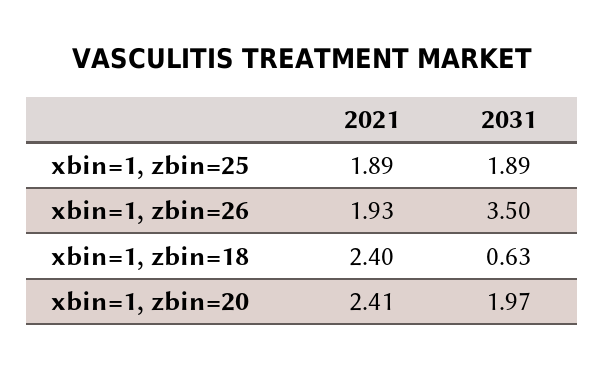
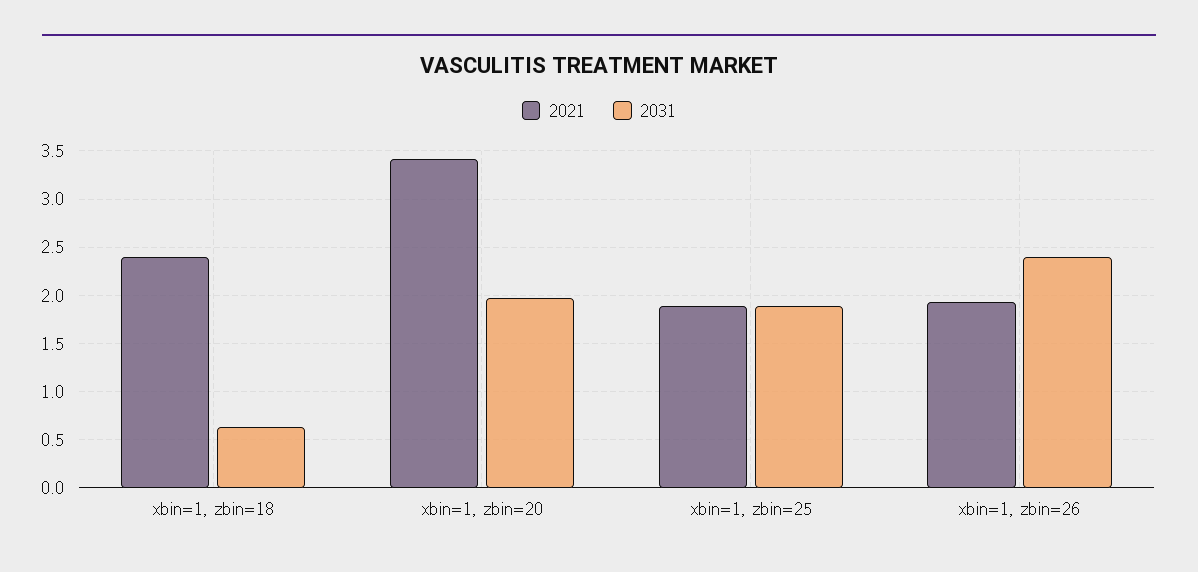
2031, xbin=1, zbin=26: 3.5 -> 2.4
2021, xbin=1, zbin=20: 2.41 -> 3.4

